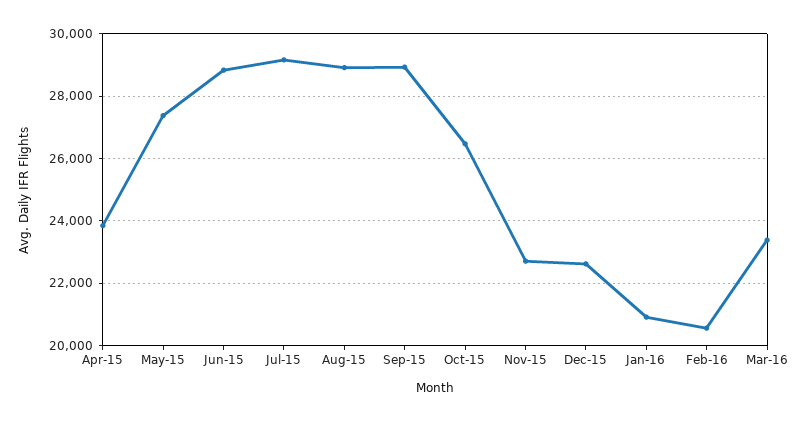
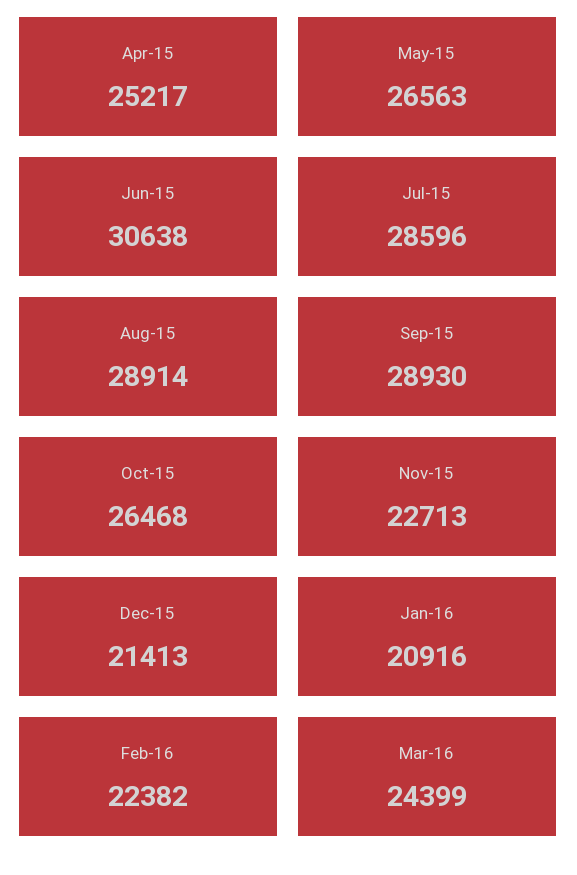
Apr-15: 23800 -> 25217
May-15: 27400 -> 26563
Jun-15: 28800 -> 30638
Jul-15: 29200 -> 28596
Dec-15: 22600 -> 21413
Feb-16: 20600 -> 22382
Mar-16: 23400 -> 24399

